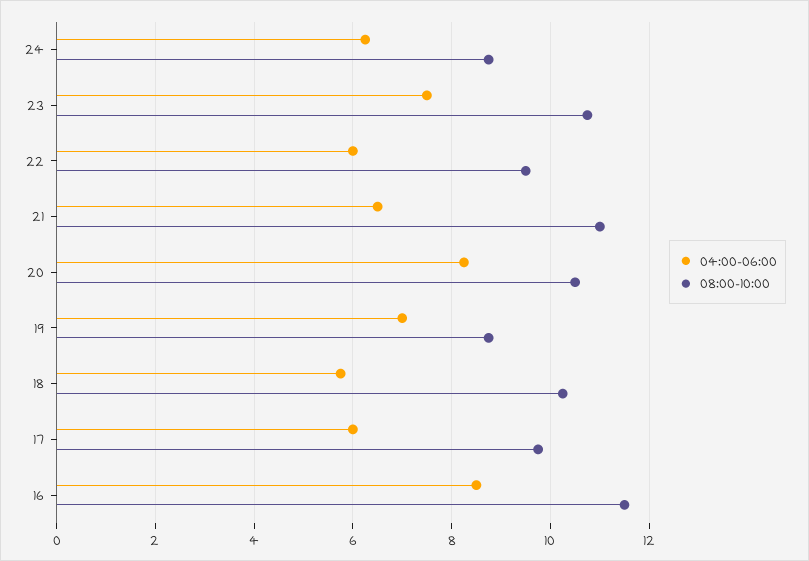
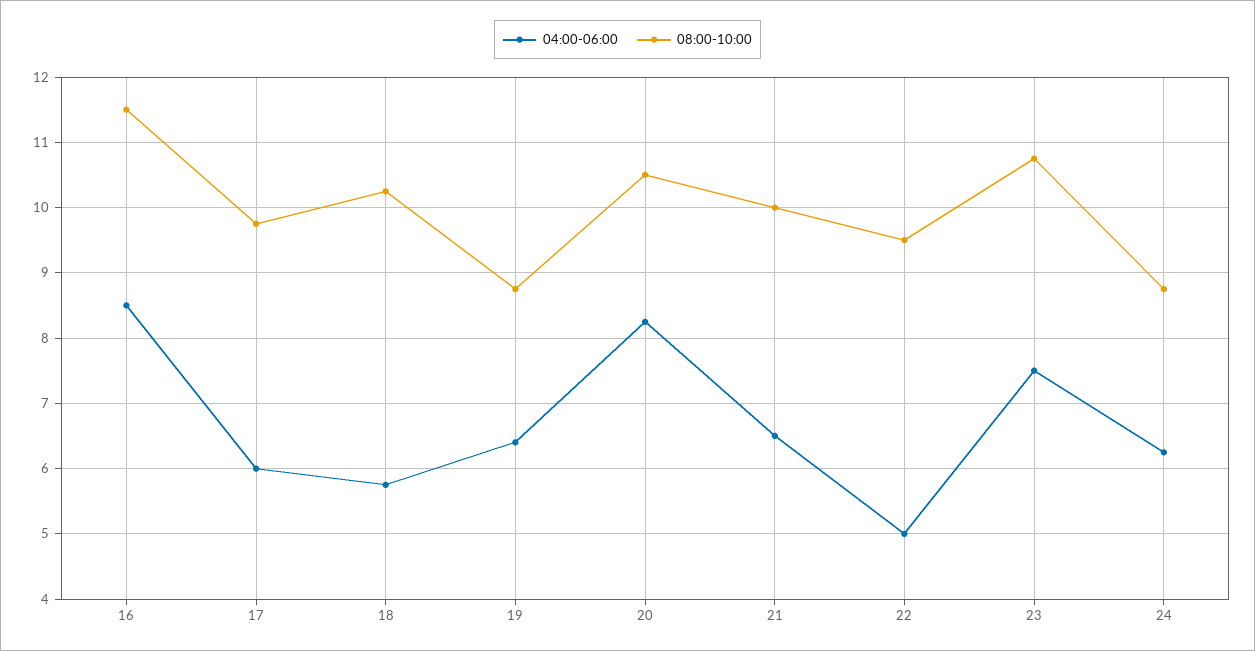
04:00-06:00, 22: 6 -> 5
08:00-10:00, 21: 11 -> 10
04:00-06:00, 19: 7 -> 6.4

